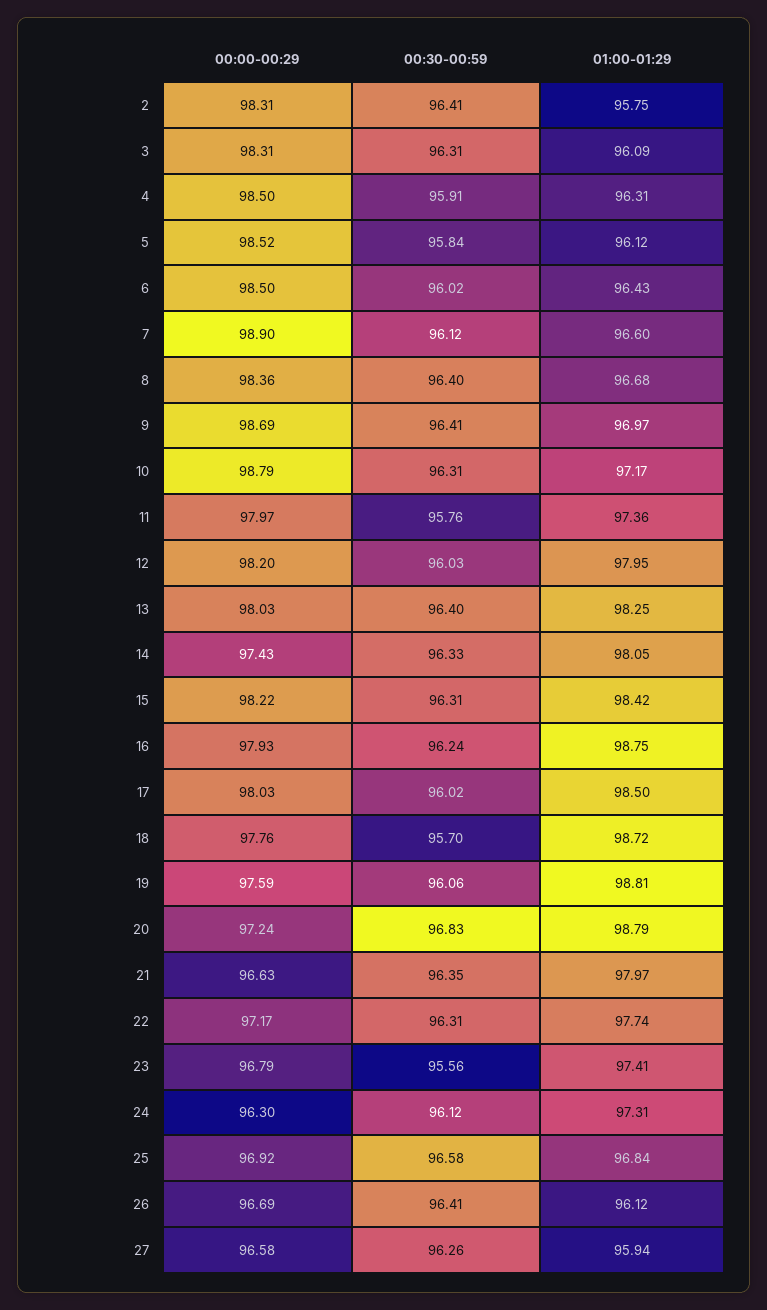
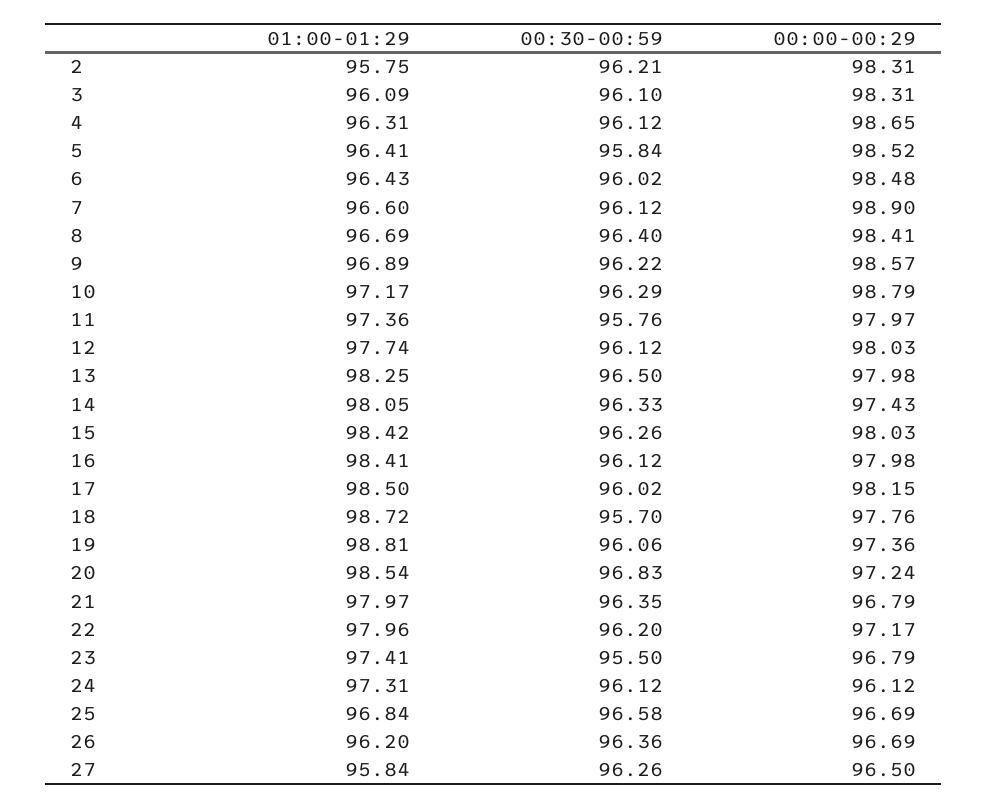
00:30-00:59, 2: 96.41 -> 96.21
00:30-00:59, 3: 96.31 -> 96.1
00:00-00:29, 4: 98.5 -> 98.65
00:30-00:59, 4: 95.91 -> 96.12
01:00-01:29, 5: 96.12 -> 96.41
00:00-00:29, 6: 98.5 -> 98.48
00:00-00:29, 8: 98.36 -> 98.41
01:00-01:29, 8: 96.68 -> 96.69
00:00-00:29, 9: 98.69 -> 98.57
00:30-00:59, 9: 96.41 -> 96.22
01:00-01:29, 9: 96.97 -> 96.89
00:30-00:59, 10: 96.31 -> 96.29
00:00-00:29, 12: 98.2 -> 98.03
00:30-00:59, 12: 96.03 -> 96.12
01:00-01:29, 12: 97.95 -> 97.74
00:00-00:29, 13: 98.03 -> 97.98
00:30-00:59, 13: 96.4 -> 96.5
00:00-00:29, 15: 98.22 -> 98.03
00:30-00:59, 15: 96.31 -> 96.26
00:00-00:29, 16: 97.93 -> 97.98
00:30-00:59, 16: 96.24 -> 96.12
01:00-01:29, 16: 98.75 -> 98.41
00:00-00:29, 17: 98.03 -> 98.15
00:00-00:29, 19: 97.59 -> 97.36
01:00-01:29, 20: 98.79 -> 98.54
00:00-00:29, 21: 96.63 -> 96.79
00:30-00:59, 22: 96.31 -> 96.2
01:00-01:29, 22: 97.74 -> 97.96
00:30-00:59, 23: 95.56 -> 95.5
00:00-00:29, 24: 96.3 -> 96.12
00:00-00:29, 25: 96.92 -> 96.69
00:30-00:59, 26: 96.41 -> 96.36
01:00-01:29, 26: 96.12 -> 96.2
00:00-00:29, 27: 96.58 -> 96.5
01:00-01:29, 27: 95.94 -> 95.84

